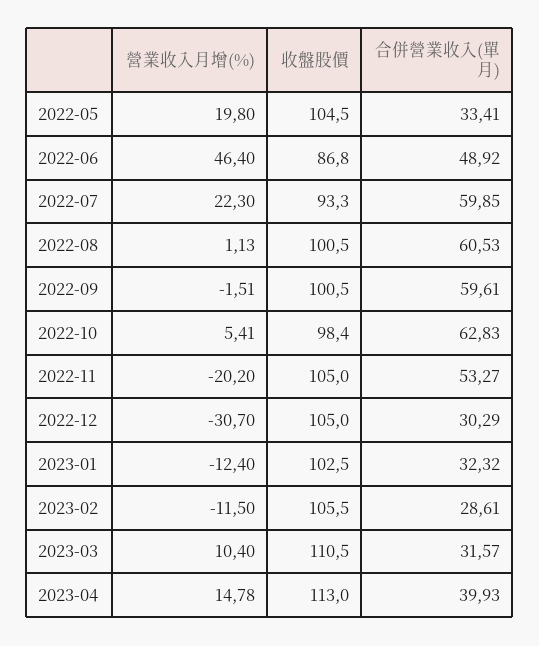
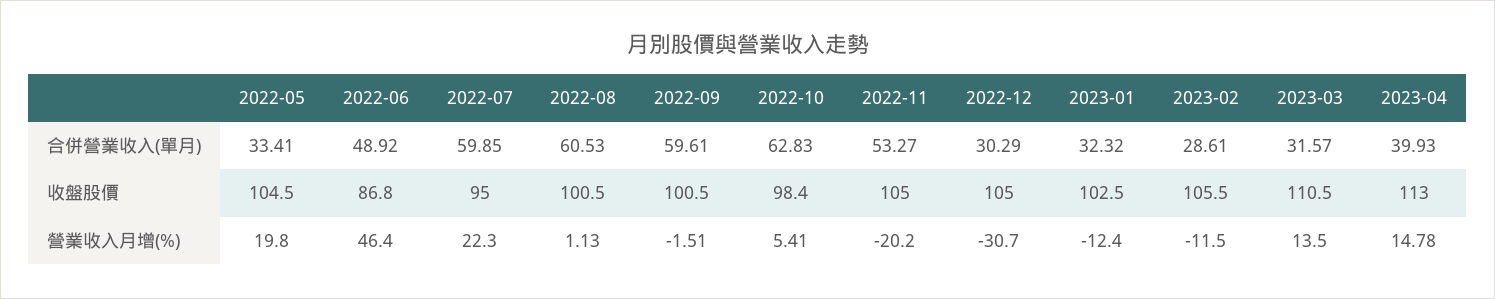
收盤股價, 2022-07: 93.3 -> 95
營業收入月增(%), 2023-03: 10.4 -> 13.5

